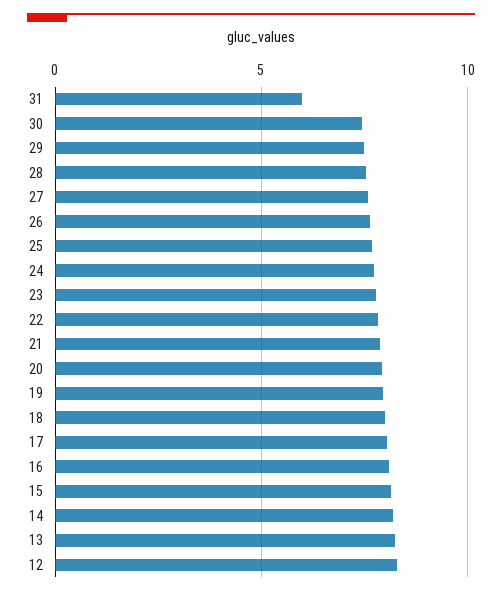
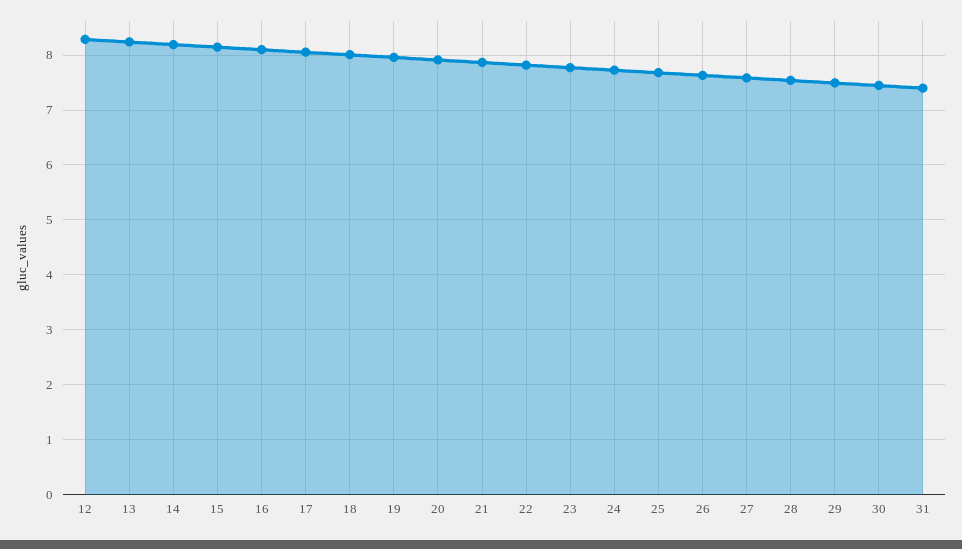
31: 6 -> 7.4

